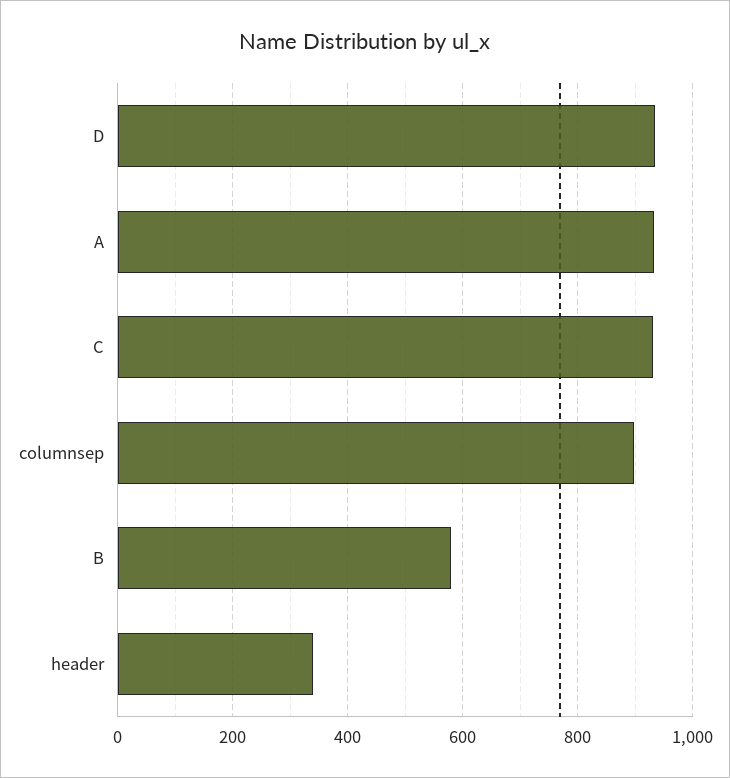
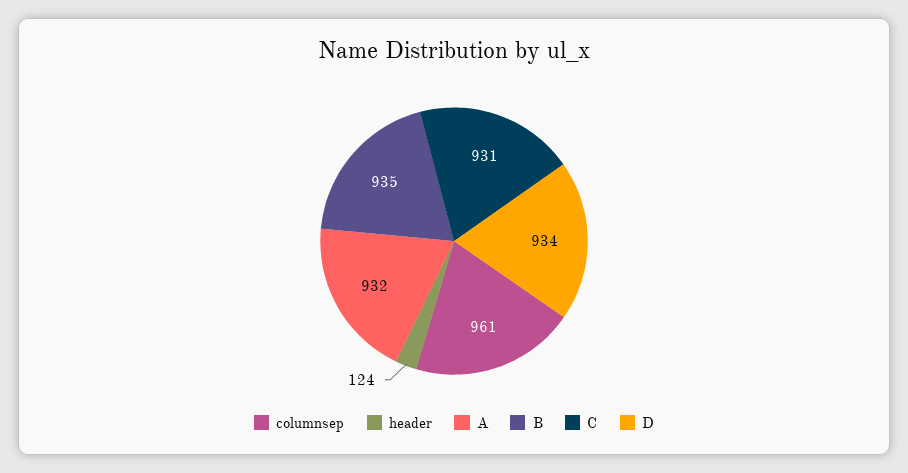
columnsep: 900 -> 961
B: 580 -> 935
header: 340 -> 124

